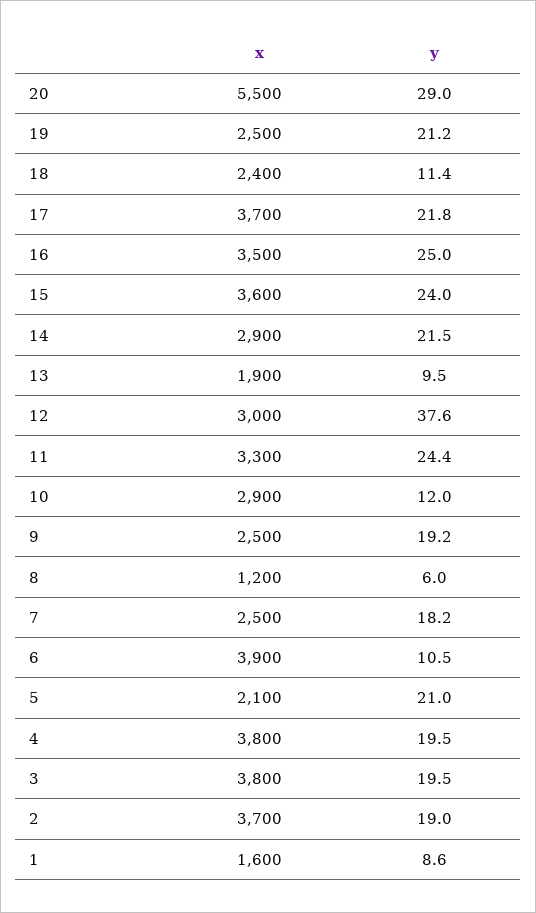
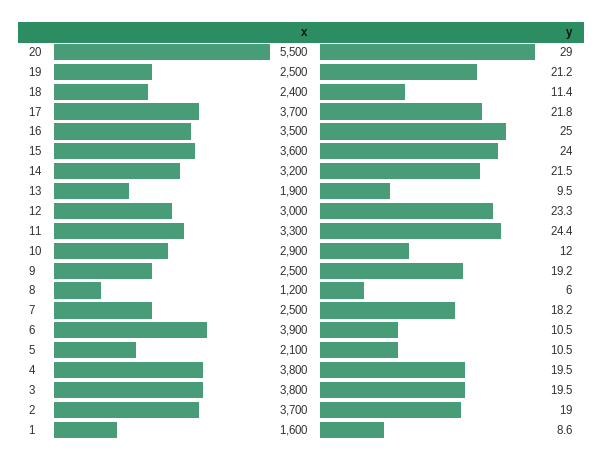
x, 14: 2900 -> 3200
y, 12: 37.6 -> 23.3
y, 5: 21 -> 10.5

